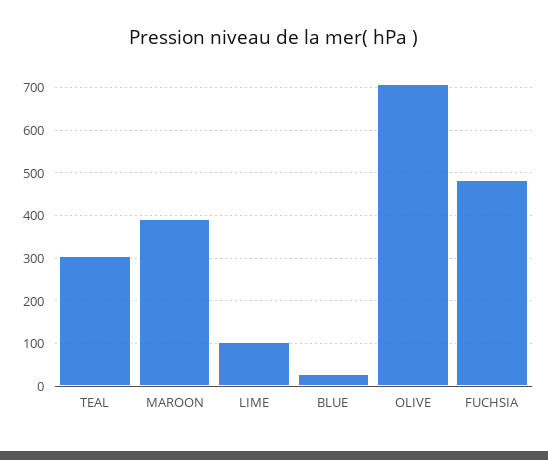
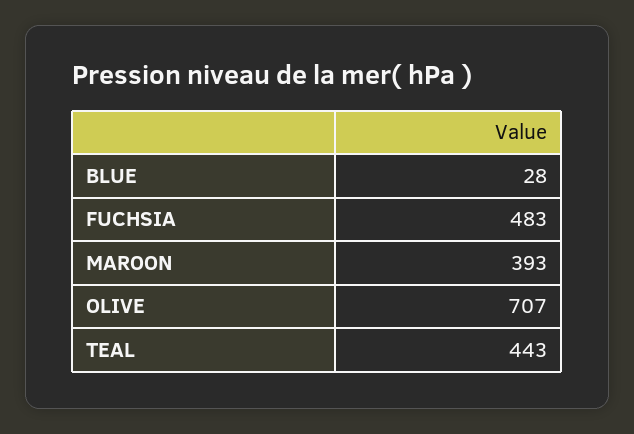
TEAL: 300 -> 443
LIME: 100 -> none

